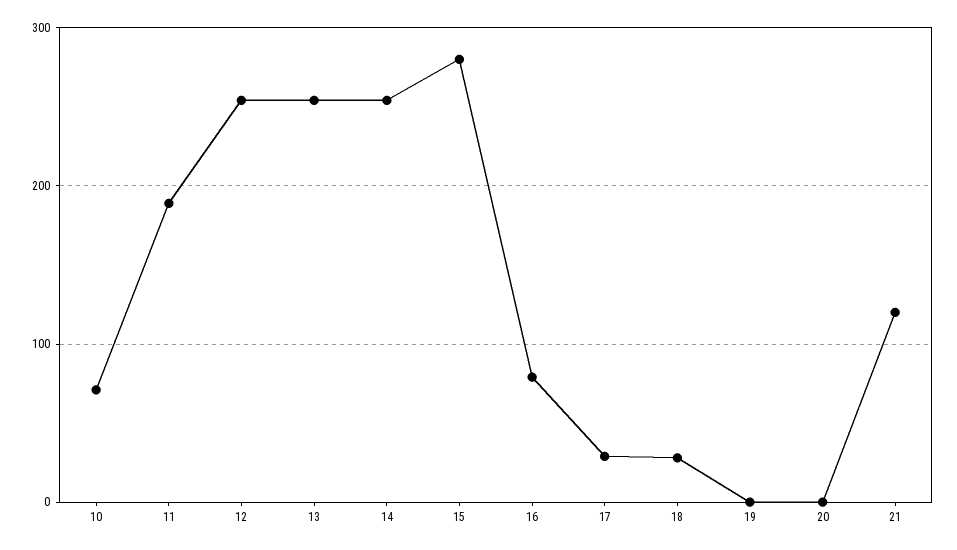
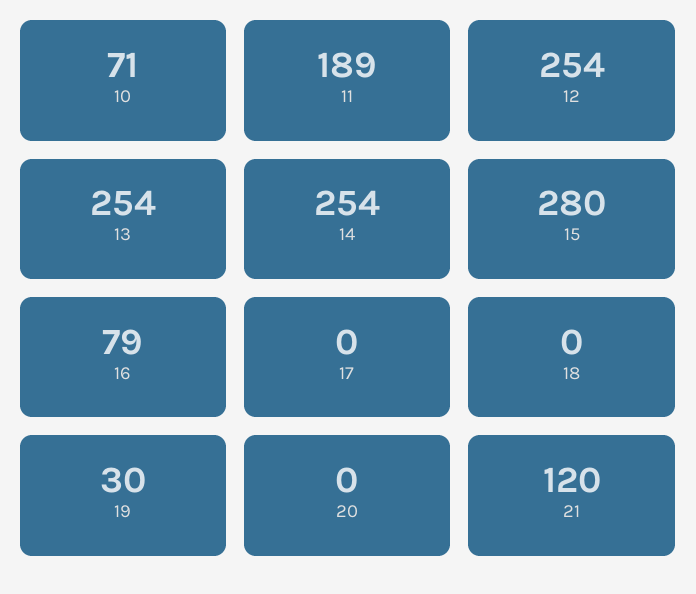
17: 30 -> 0
18: 30 -> 0
19: 0 -> 30

